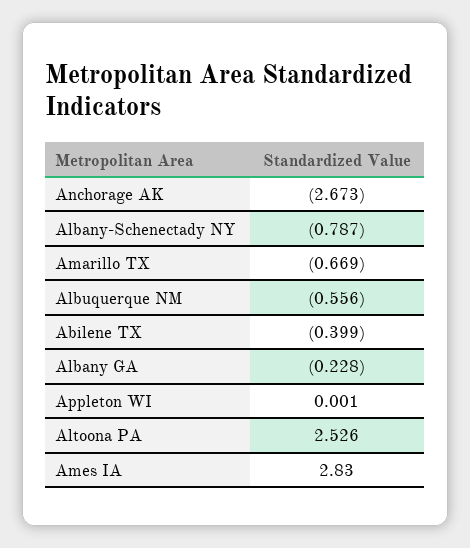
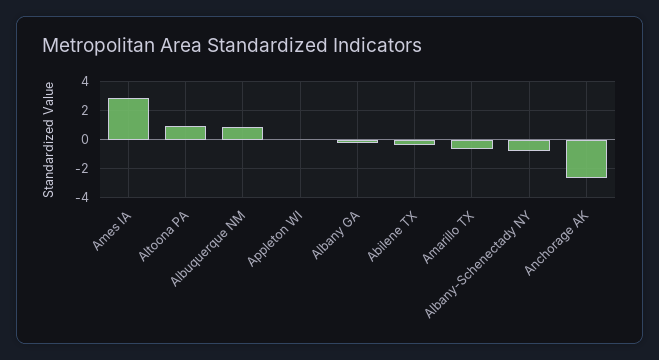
Albuquerque NM: -0.556 -> 1
Altoona PA: 2.526 -> 1

